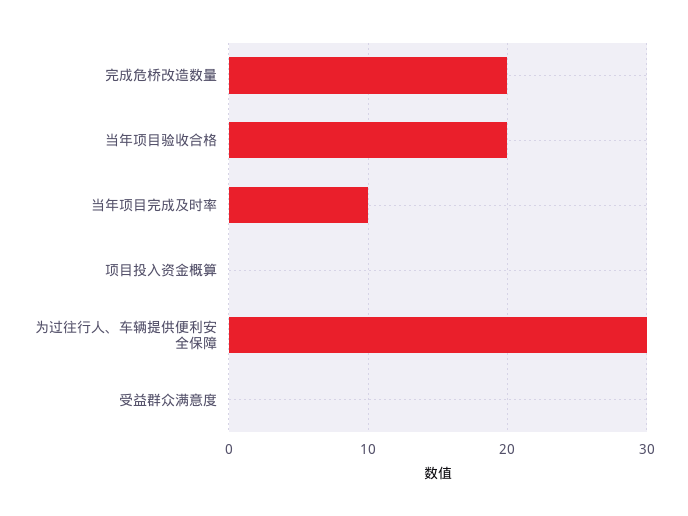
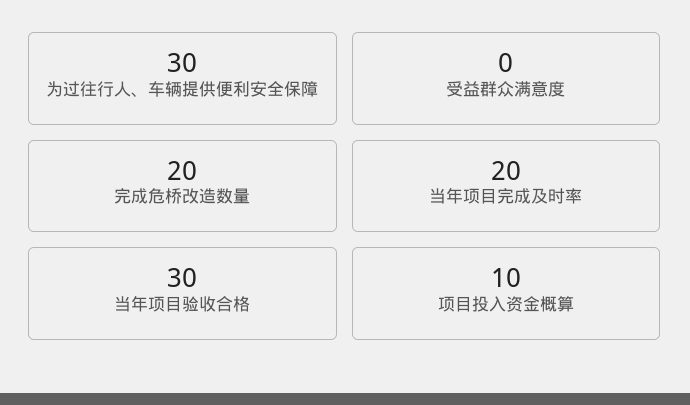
当年项目验收合格: 20 -> 30
当年项目完成及时率: 10 -> 20
项目投入资金概算: 0 -> 10

